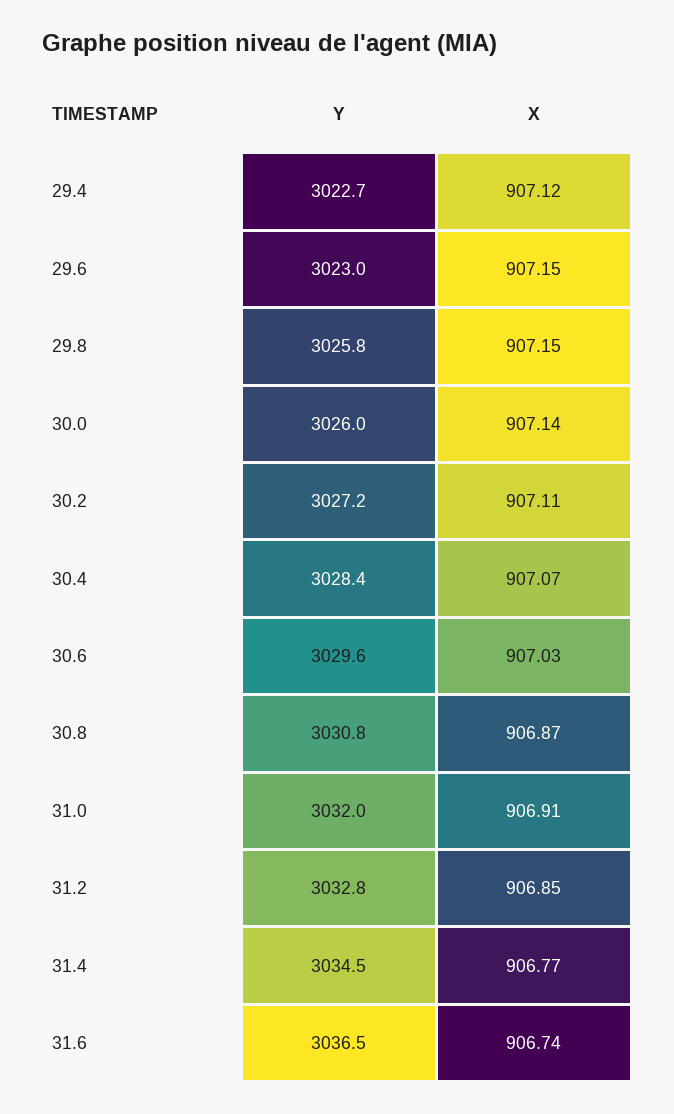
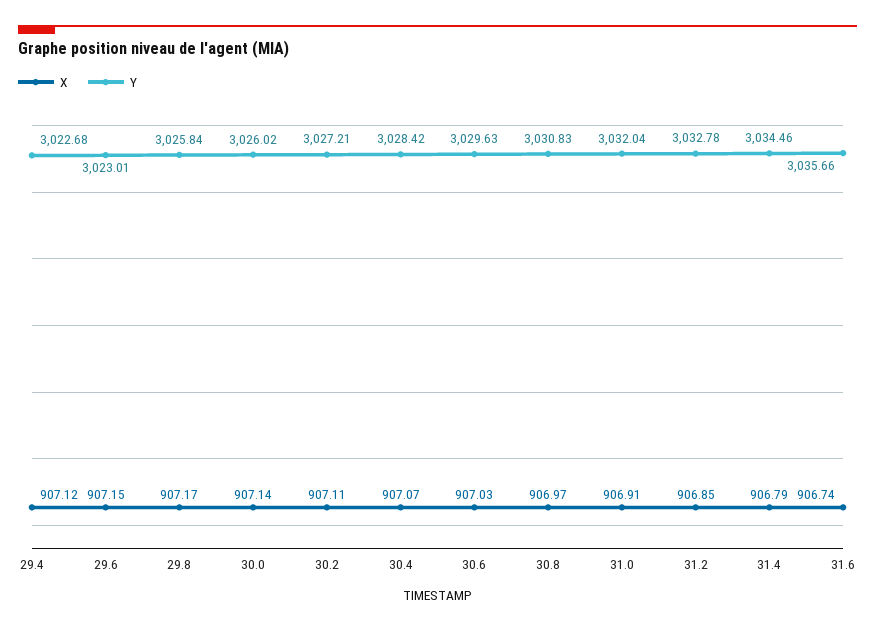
X, 29.8: 907.15 -> 907.17
X, 30.8: 906.87 -> 906.97
X, 31.4: 906.77 -> 906.79
Y, 31.6: 3036.5 -> 3035.66

